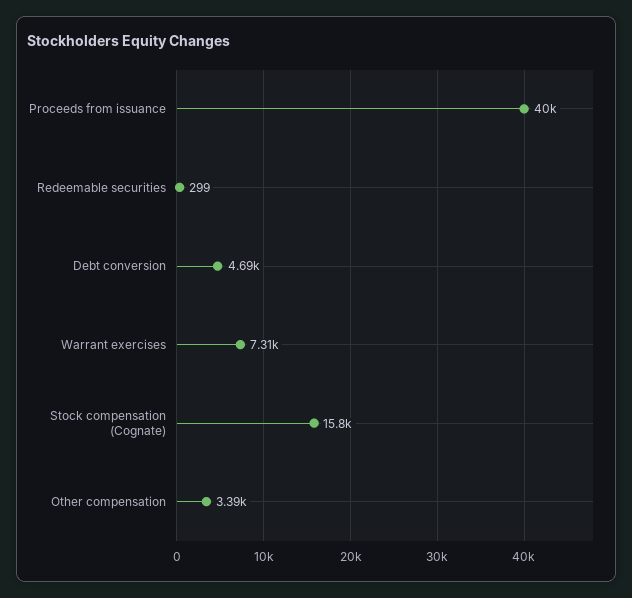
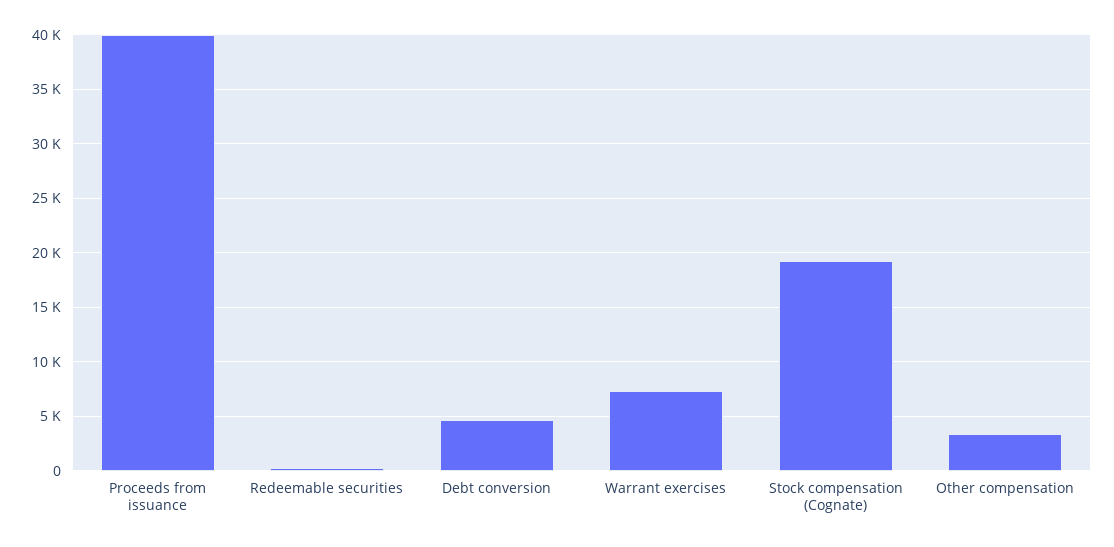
Stock compensation (Cognate): 15800 -> 19000

